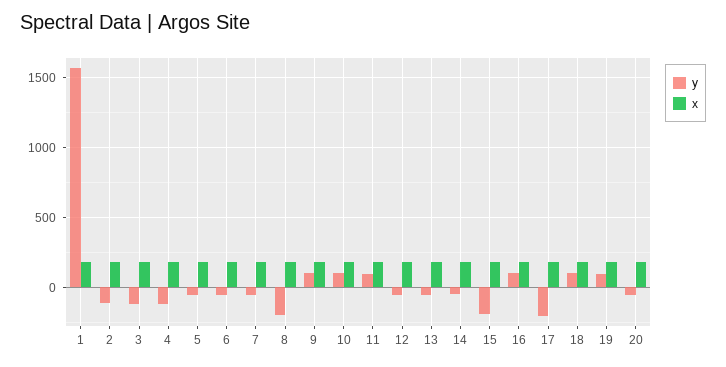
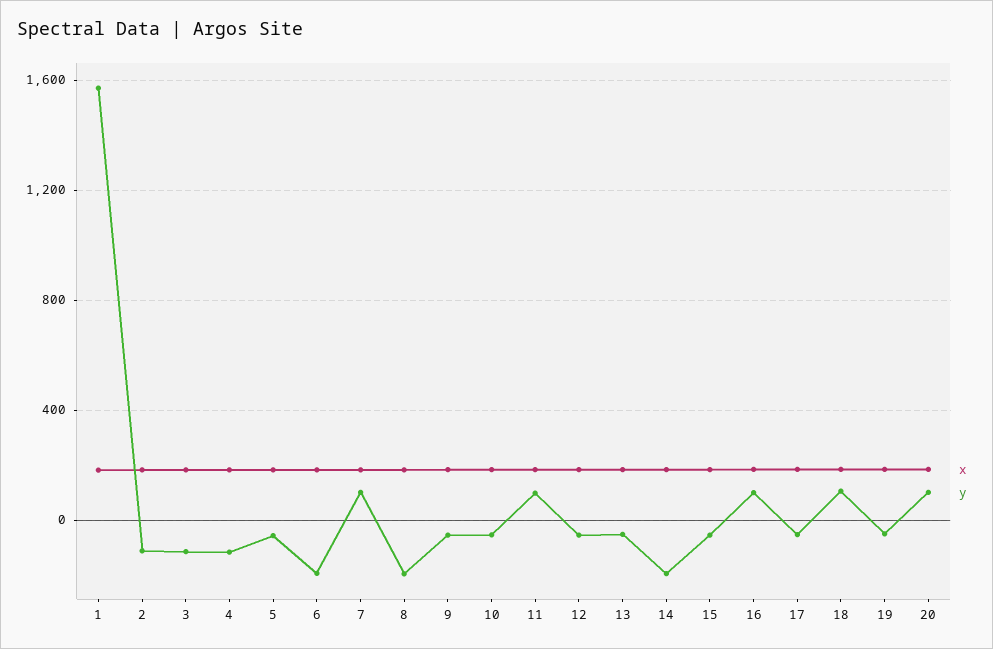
y, 6: -50 -> -200
y, 7: -50 -> 100
y, 9: 100 -> -50
y, 10: 100 -> -50
y, 14: -50 -> -200
y, 15: -200 -> -50
y, 17: -200 -> -50
y, 19: 100 -> -50
y, 20: -50 -> 100

